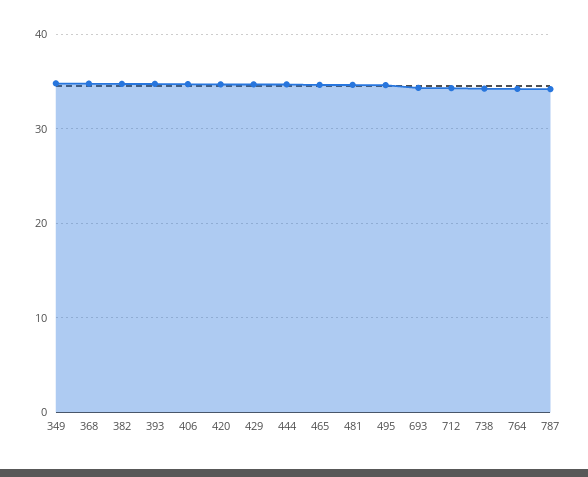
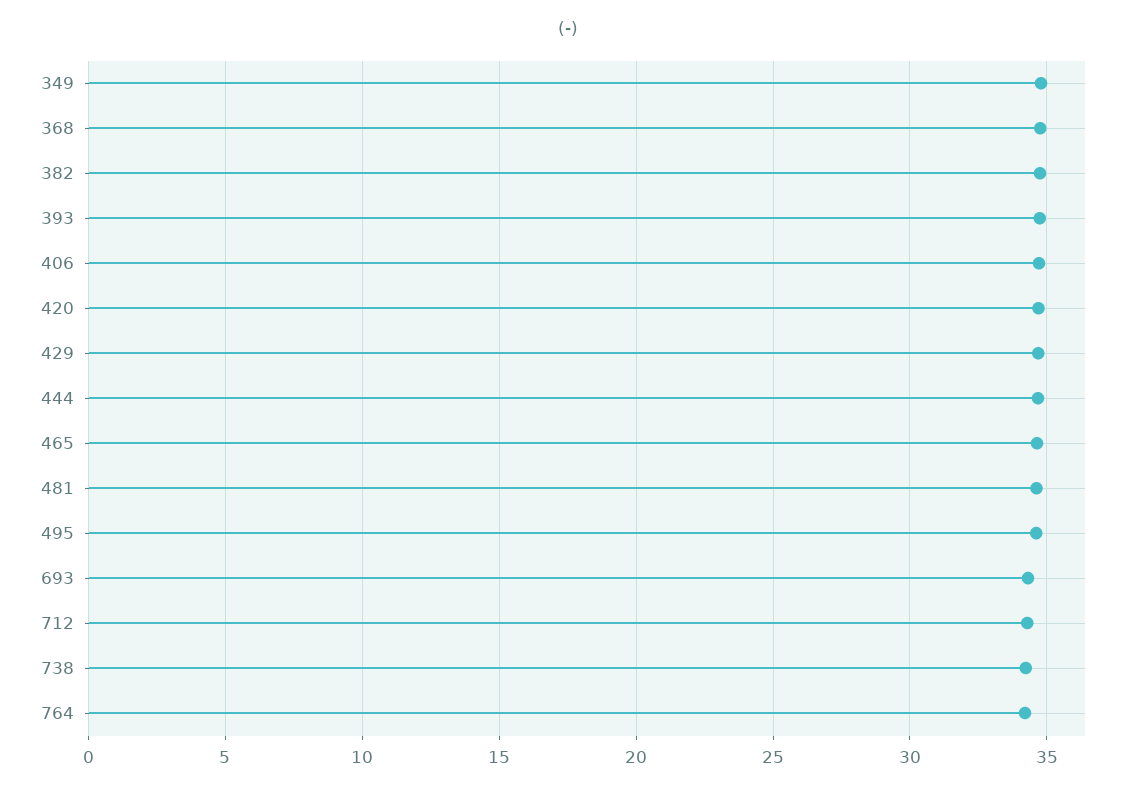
787: 34 -> none

